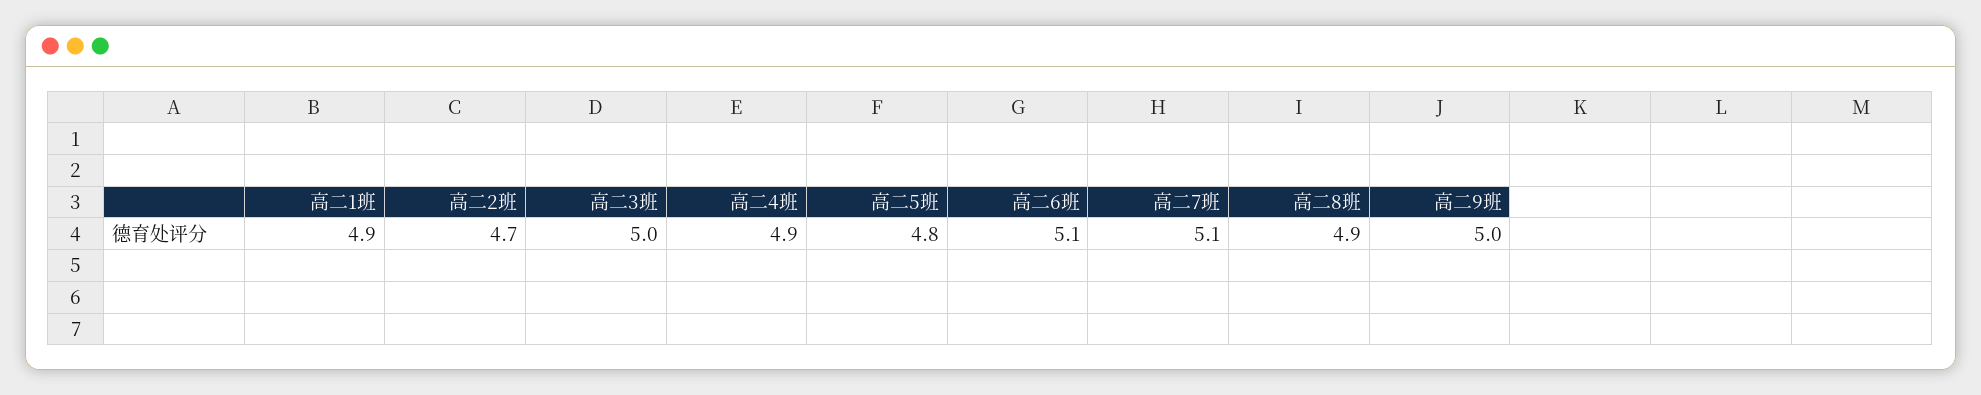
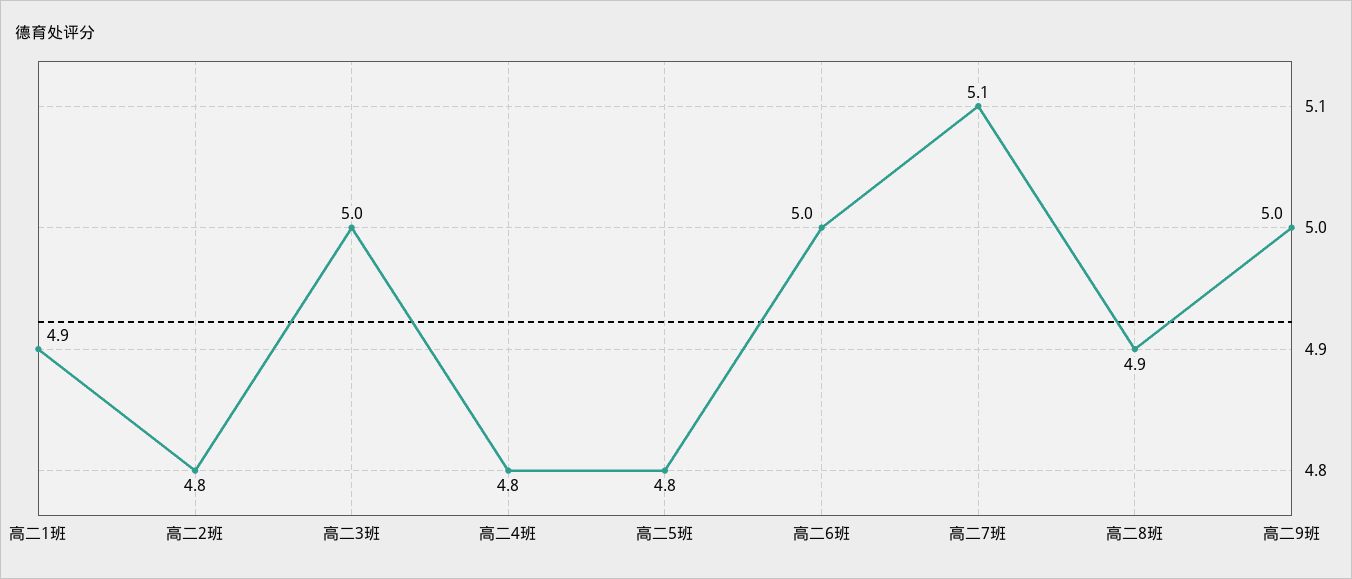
高二2班: 4.7 -> 4.8
高二4班: 4.9 -> 4.8
高二6班: 5.1 -> 5

